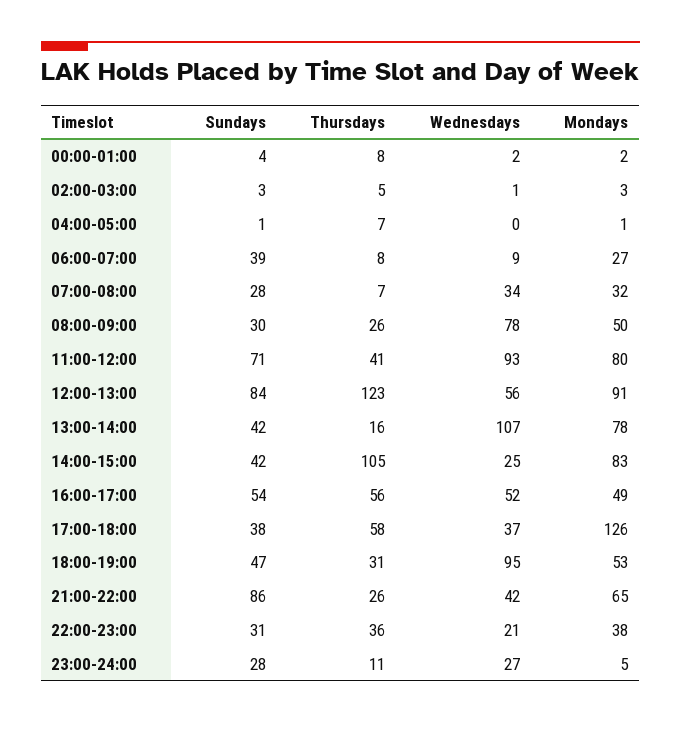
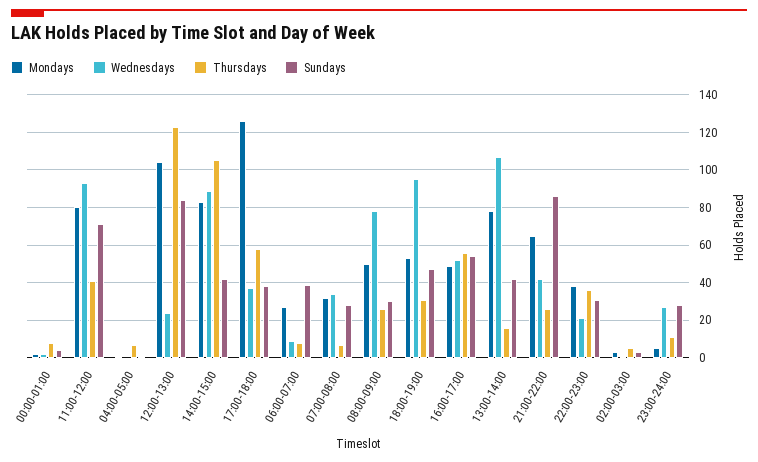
Wednesdays, 12:00-13:00: 56 -> 25
Mondays, 12:00-13:00: 91 -> 105
Wednesdays, 14:00-15:00: 25 -> 90

